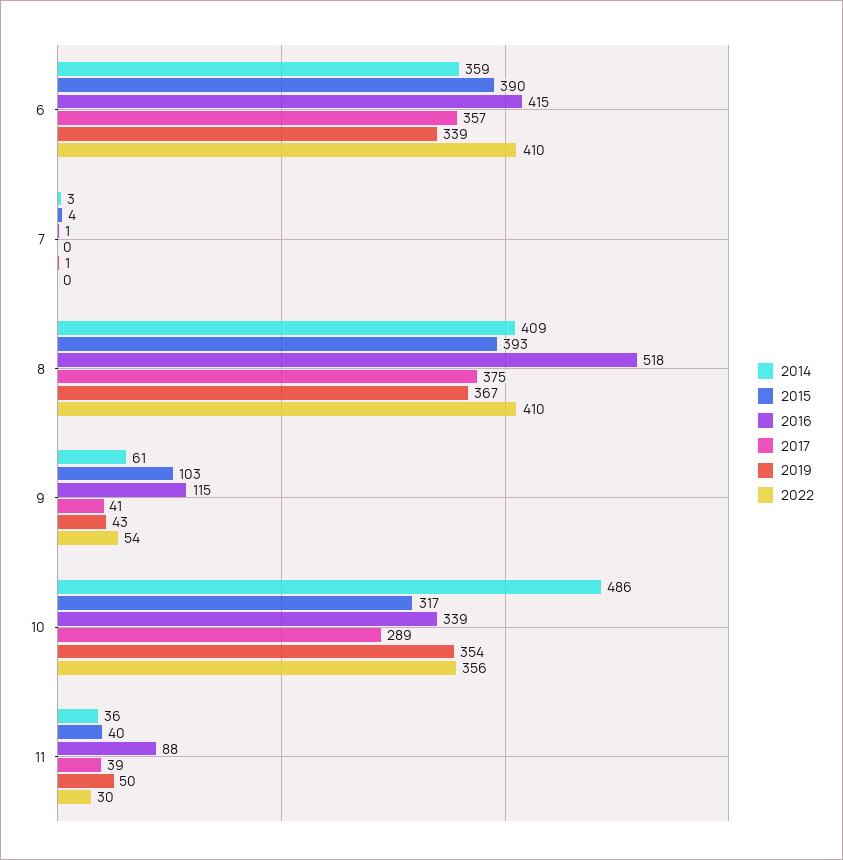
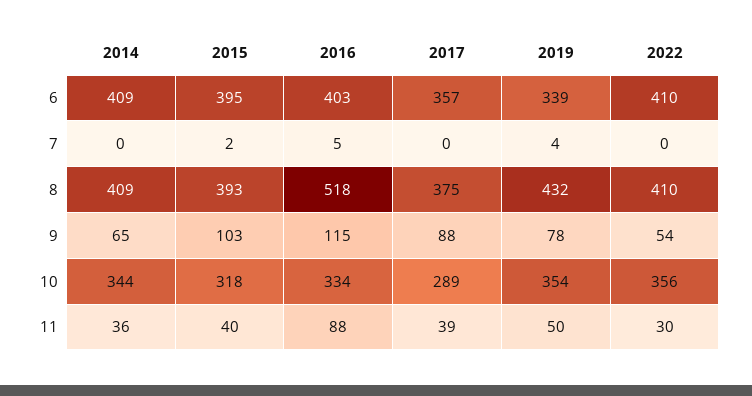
2014, 6: 359 -> 409
2015, 6: 390 -> 395
2016, 6: 415 -> 403
2014, 7: 3 -> 0
2015, 7: 4 -> 2
2016, 7: 1 -> 5
2019, 7: 1 -> 4
2019, 8: 367 -> 432
2014, 9: 61 -> 65
2017, 9: 41 -> 88
2019, 9: 43 -> 78
2014, 10: 486 -> 344
2015, 10: 317 -> 318
2016, 10: 339 -> 334

